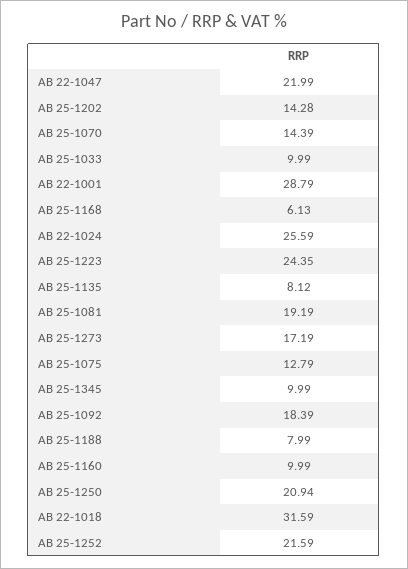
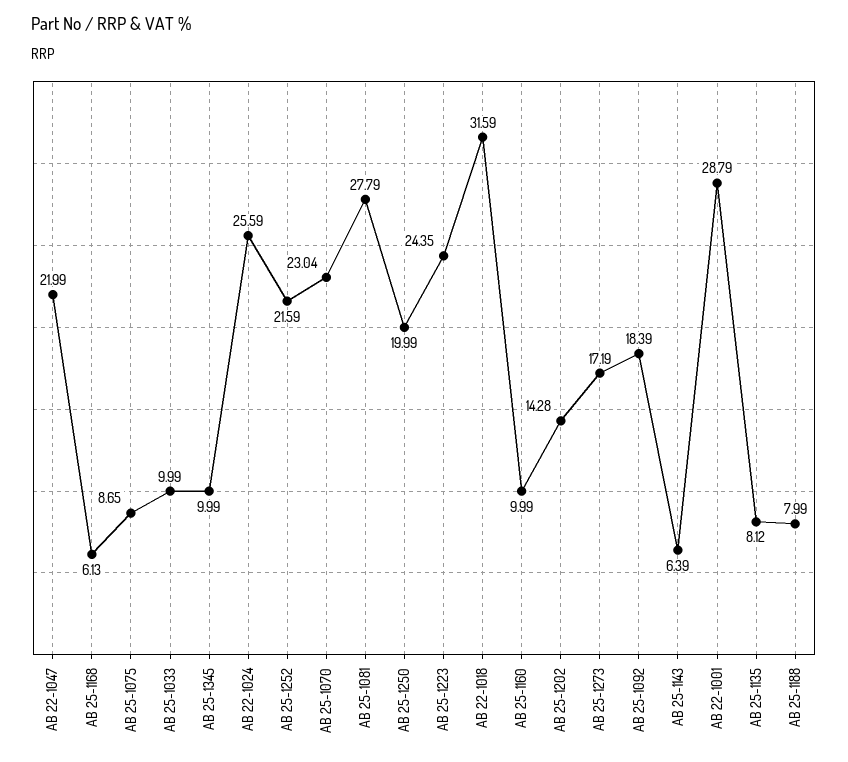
AB 25-1070: 14.39 -> 23.04
AB 25-1081: 19.19 -> 27.79
AB 25-1075: 12.79 -> 8.65
AB 25-1250: 20.94 -> 19.99
AB 25-1143: none -> 6.39

